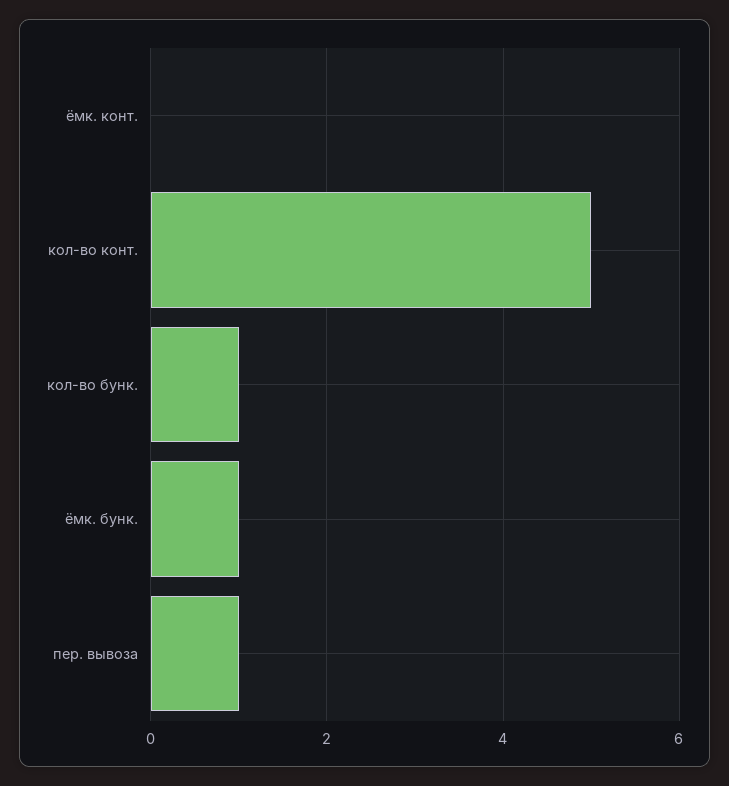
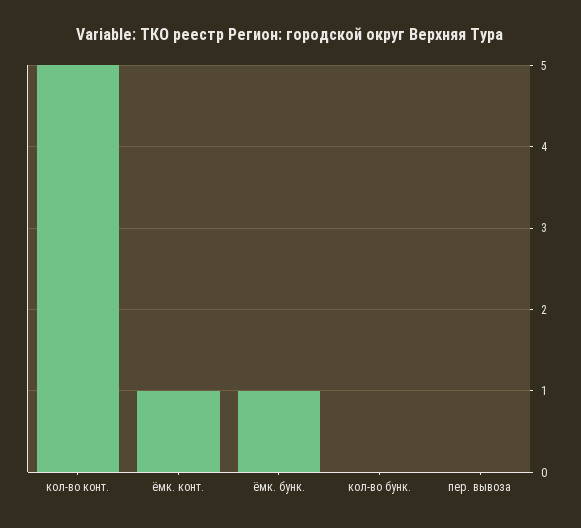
ёмк. конт.: 0 -> 1
кол-во бунк.: 1 -> 0
пер. вывоза: 1 -> 0

